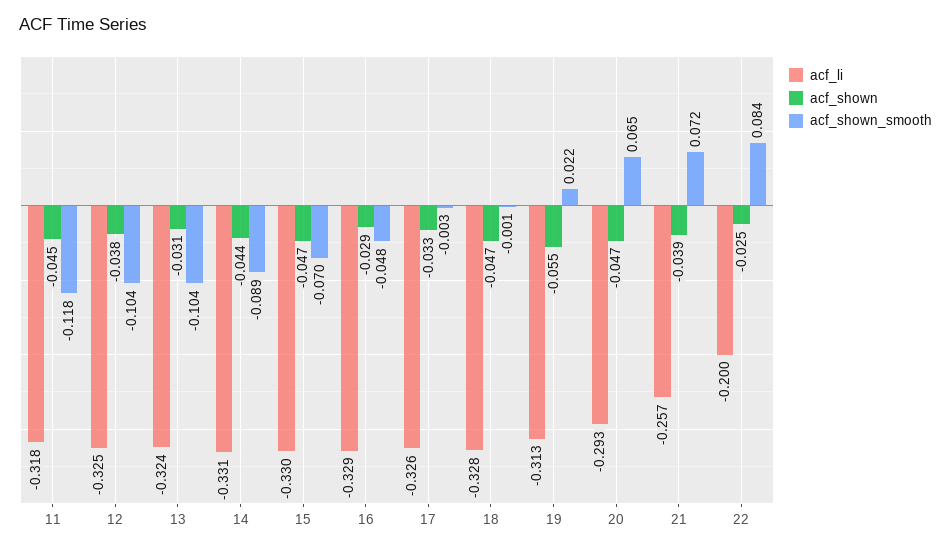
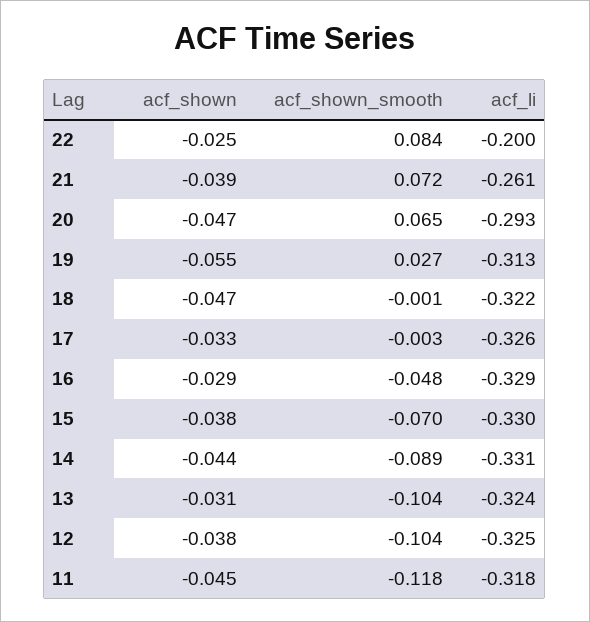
acf_shown, 15: -0.047 -> -0.038
acf_li, 18: -0.328 -> -0.322
acf_shown_smooth, 19: 0.022 -> 0.027
acf_li, 21: -0.257 -> -0.261

